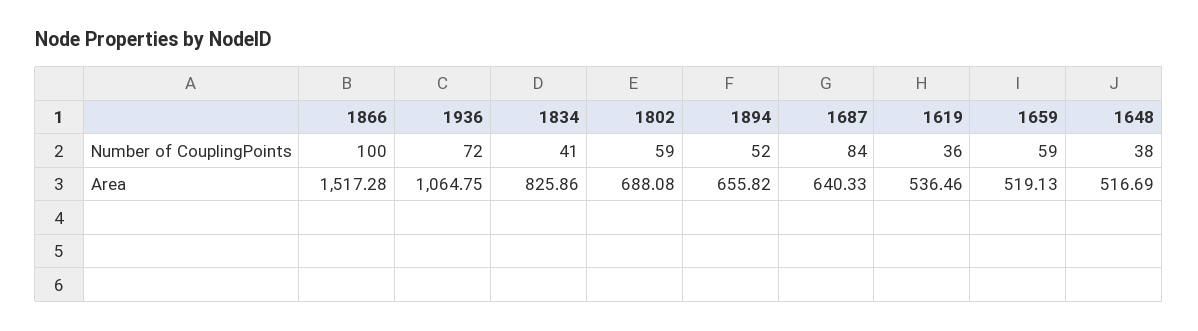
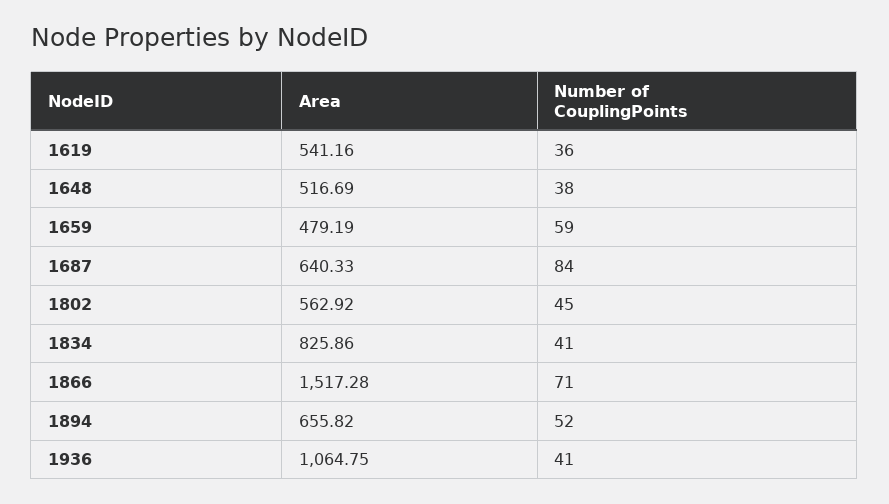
1866, Number of CouplingPoints: 100 -> 71
1936, Number of CouplingPoints: 72 -> 41
1802, Number of CouplingPoints: 59 -> 45
1802, Area: 688.08 -> 562.92
1619, Area: 536.46 -> 541.16
1659, Area: 519.13 -> 479.19

